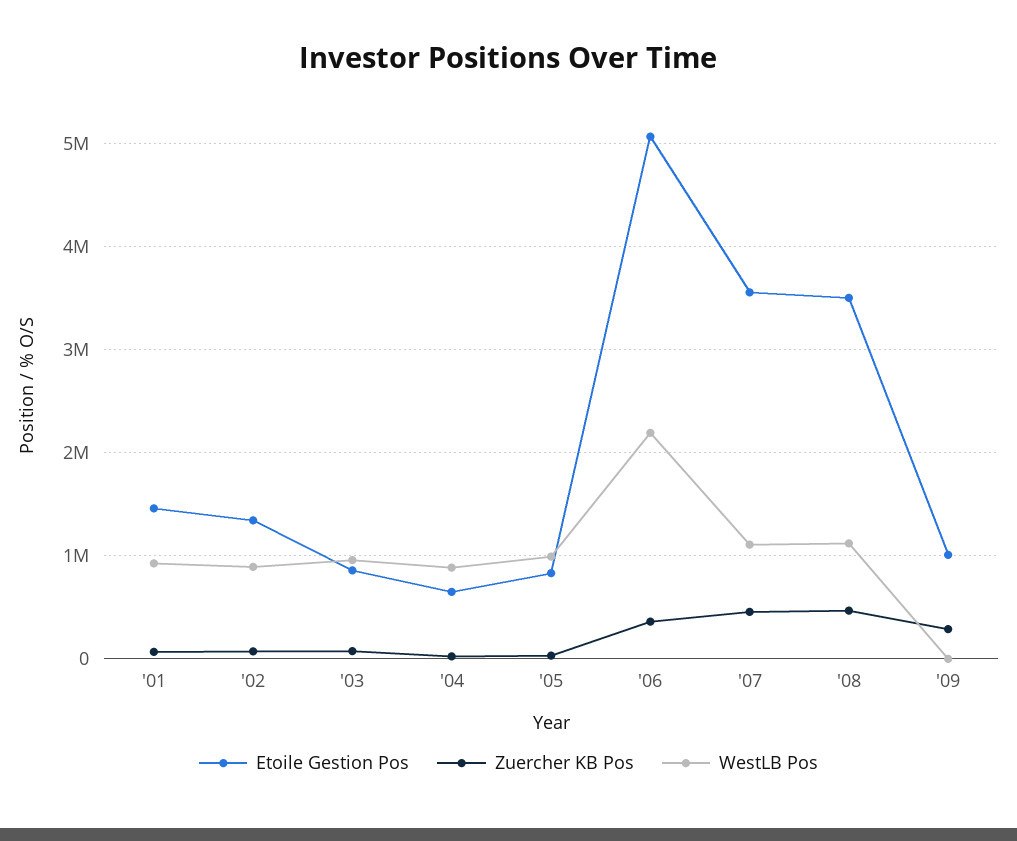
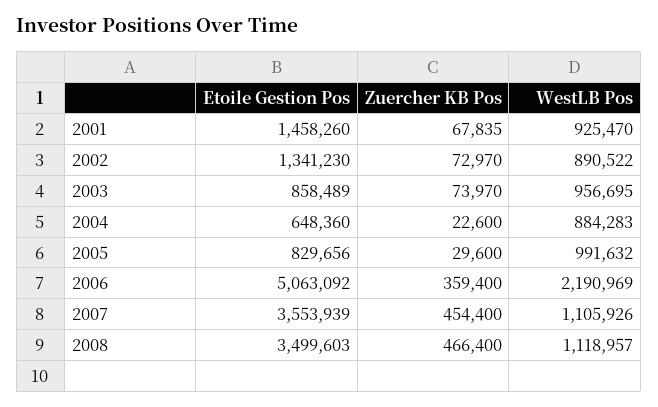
Etoile Gestion Pos, '09: 1000000 -> none
Zuercher KB Pos, '09: 300000 -> none
WestLB Pos, '09: 0 -> none

